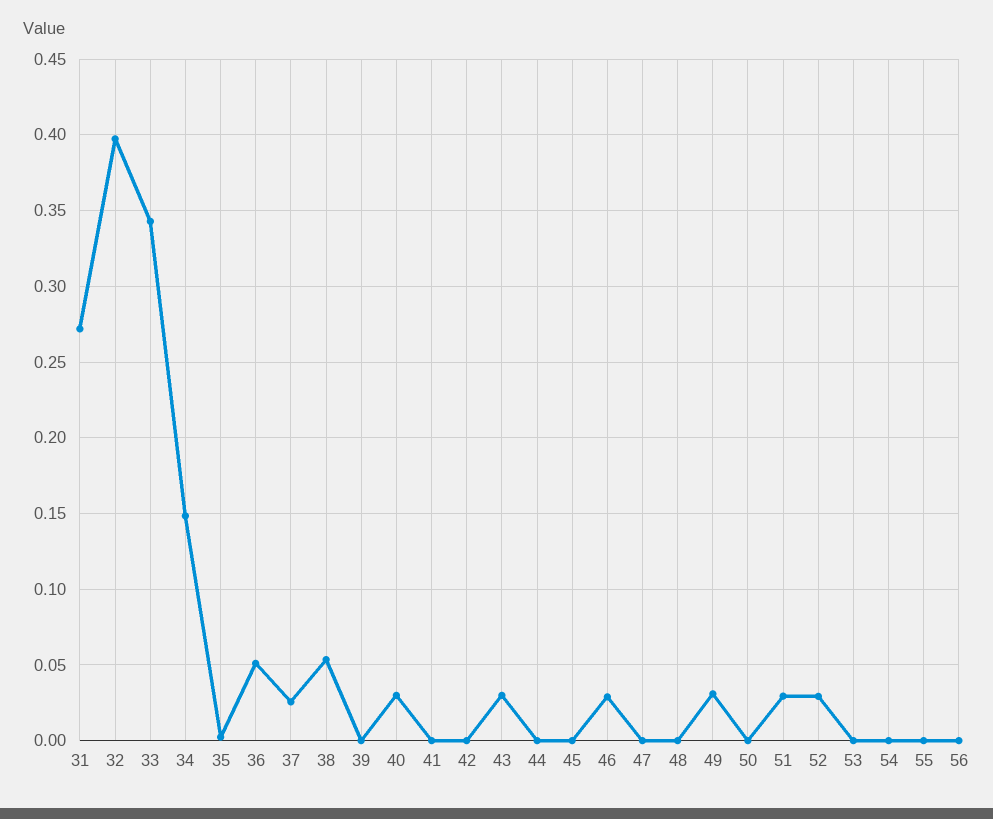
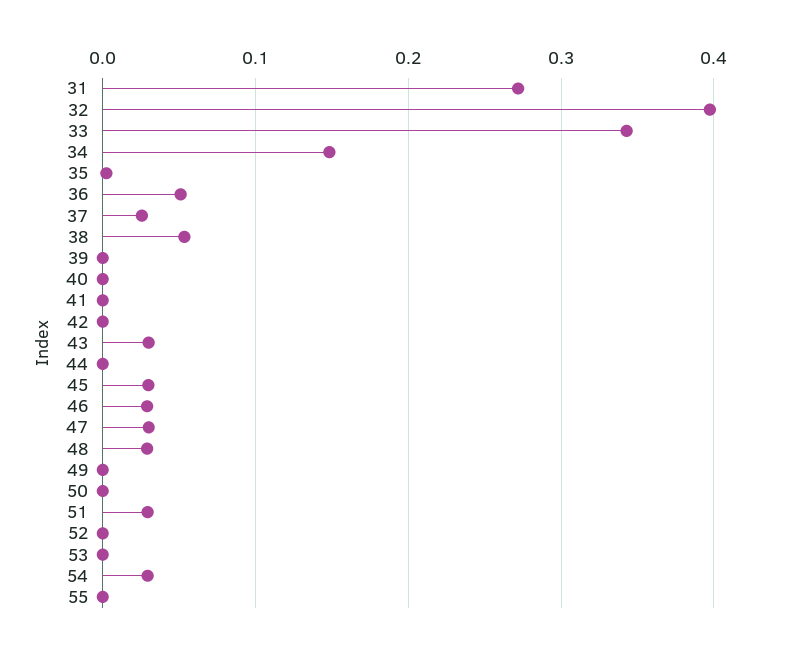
40: 0.03 -> 0
45: 0 -> 0.03
47: 0 -> 0.03
48: 0 -> 0.03
49: 0.03 -> 0
52: 0.03 -> 0
54: 0 -> 0.03
56: 0 -> none

